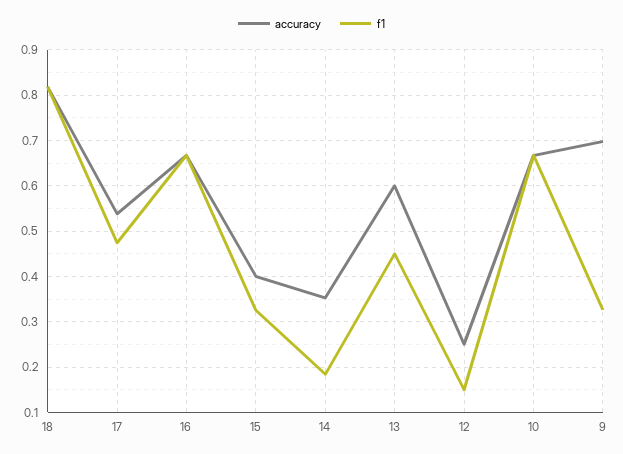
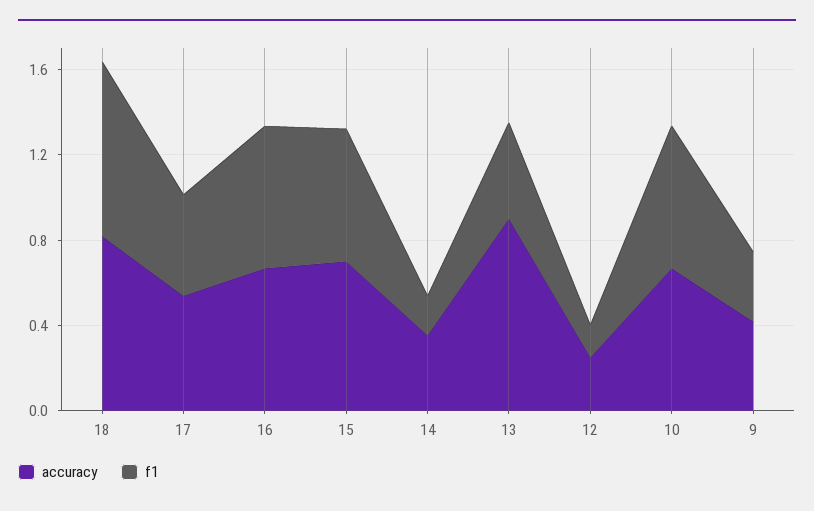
accuracy, 15: 0.4 -> 0.7
f1, 15: 0.32 -> 0.6
accuracy, 13: 0.6 -> 0.9
accuracy, 9: 0.7 -> 0.4

